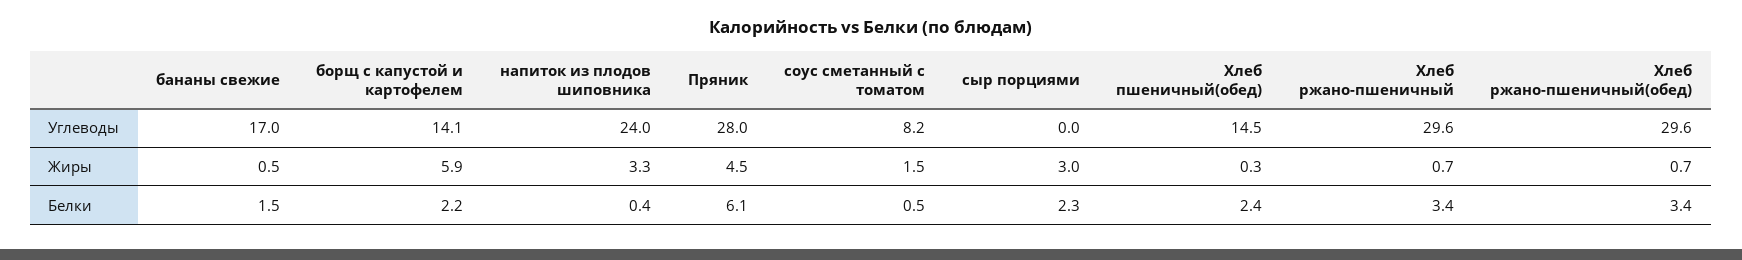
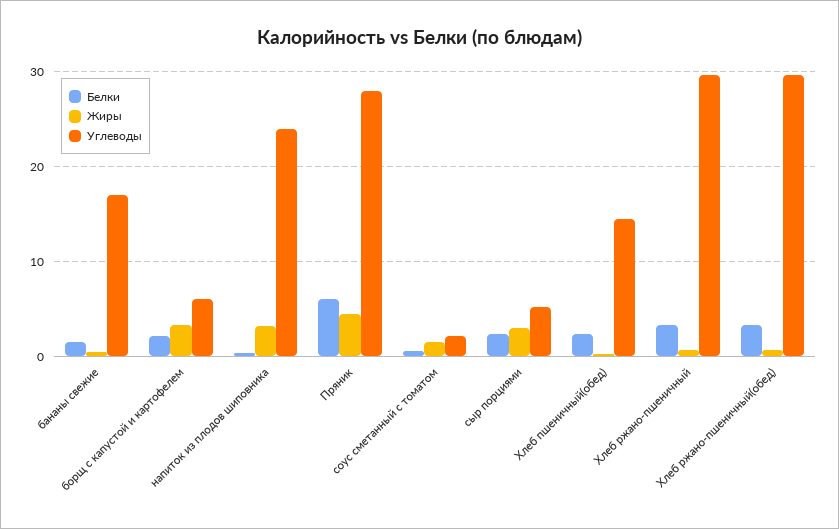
Углеводы, борщ с капустой и картофелем: 14.1 -> 6
Углеводы, соус сметанный с томатом: 8.2 -> 2
Углеводы, сыр порциями: 0 -> 5
Жиры, борщ с капустой и картофелем: 5.9 -> 3

